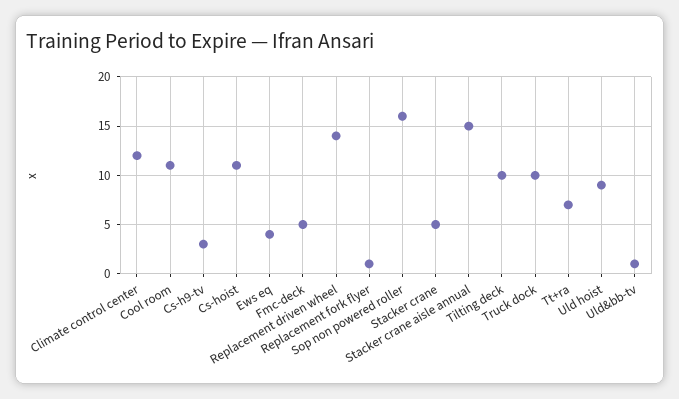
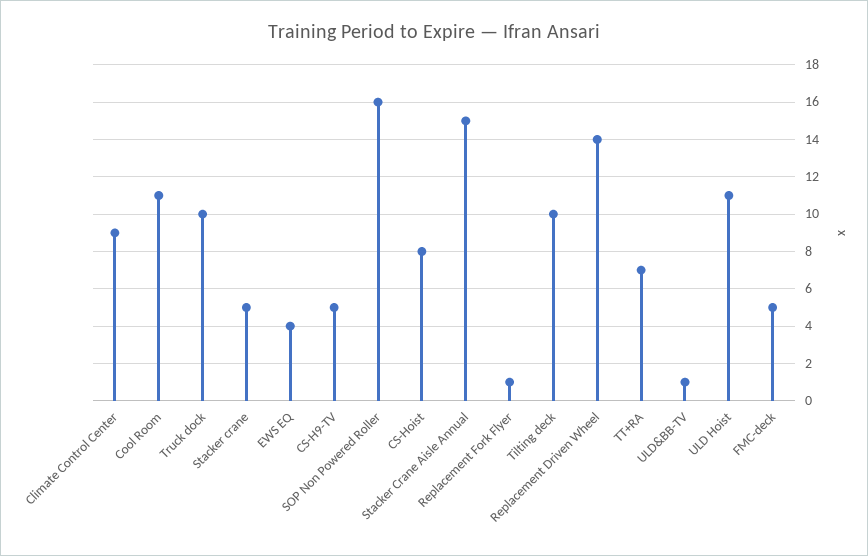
Climate control center: 12 -> 9
Cs-h9-tv: 3 -> 5
Cs-hoist: 11 -> 8
Uld hoist: 9 -> 11

